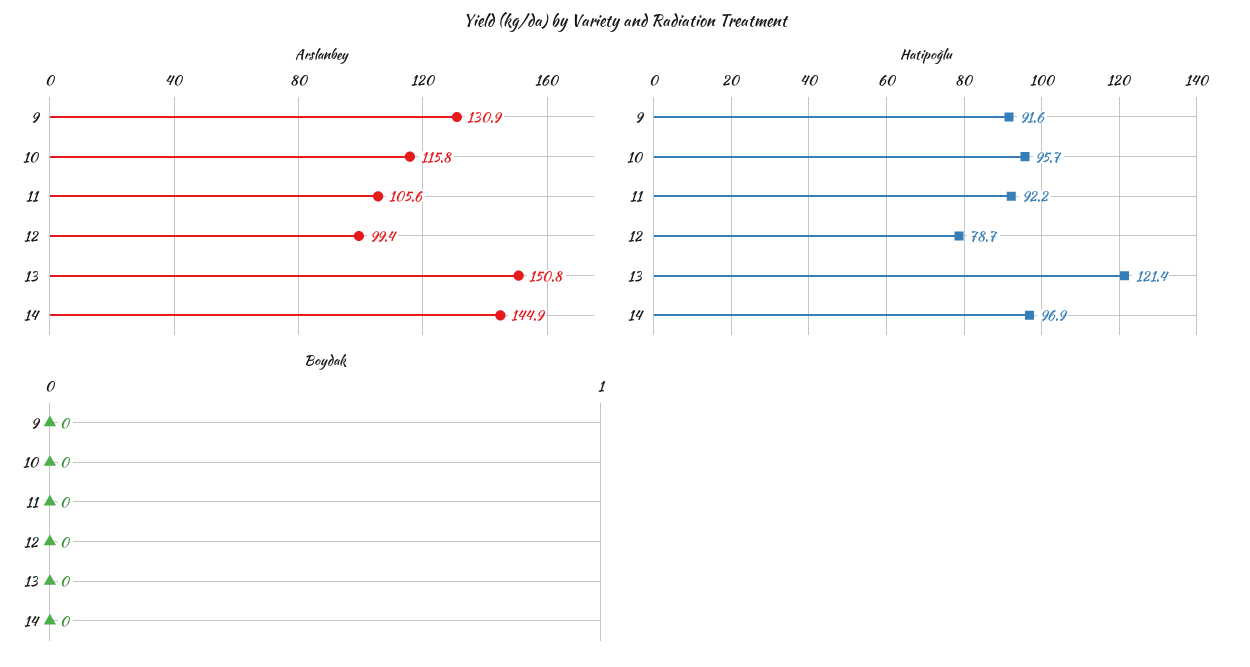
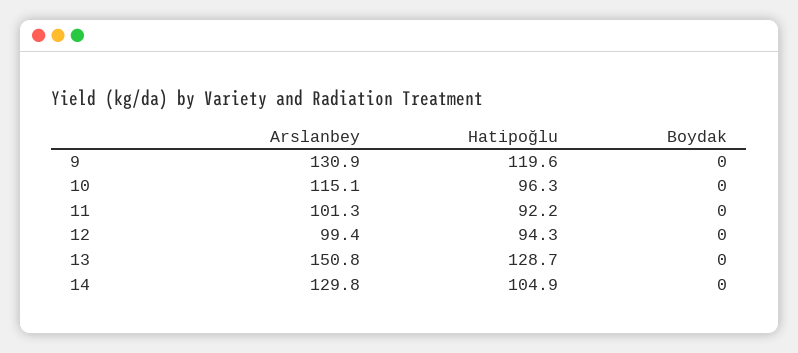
Arslanbey, 10: 115.8 -> 115.1
Arslanbey, 11: 105.6 -> 101.3
Arslanbey, 14: 144.9 -> 129.8
Hatipoğlu, 9: 91.6 -> 119.6
Hatipoğlu, 10: 95.7 -> 96.3
Hatipoğlu, 12: 78.7 -> 94.3
Hatipoğlu, 13: 121.4 -> 128.7
Hatipoğlu, 14: 96.9 -> 104.9

